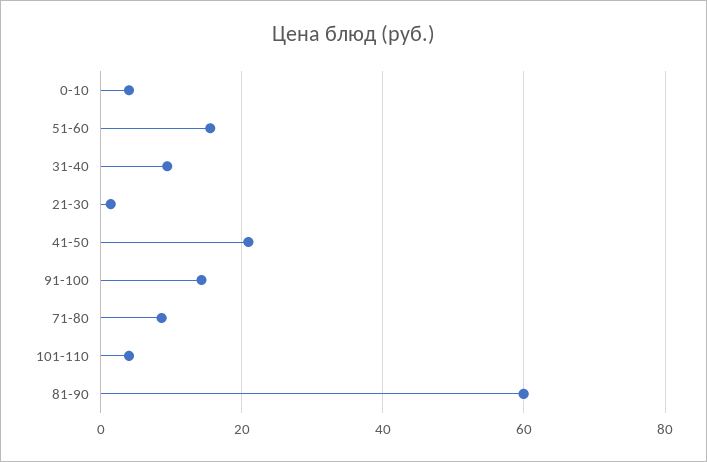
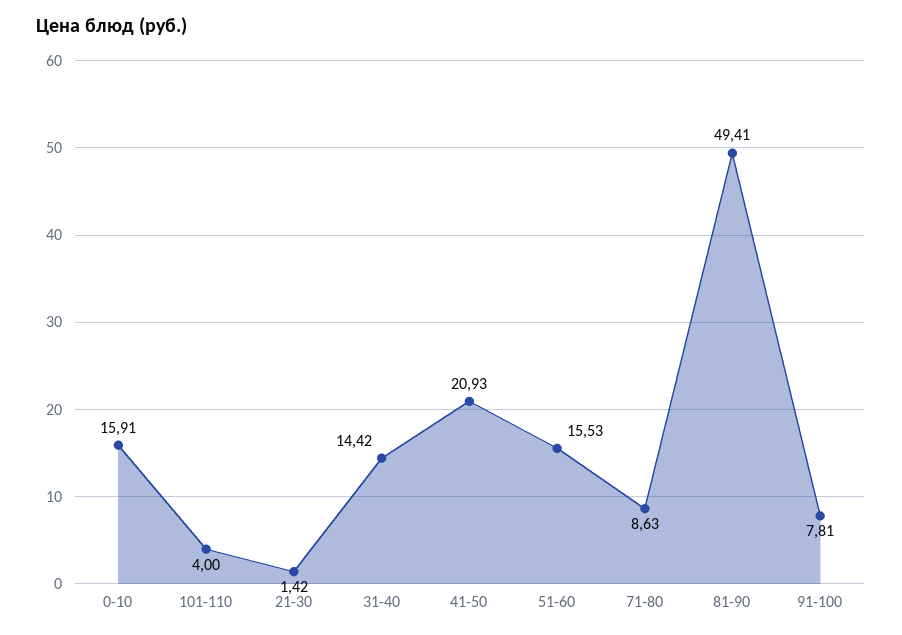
0-10: 4 -> 15.91
31-40: 10 -> 14.42
91-100: 14 -> 7.81
81-90: 60 -> 49.41

